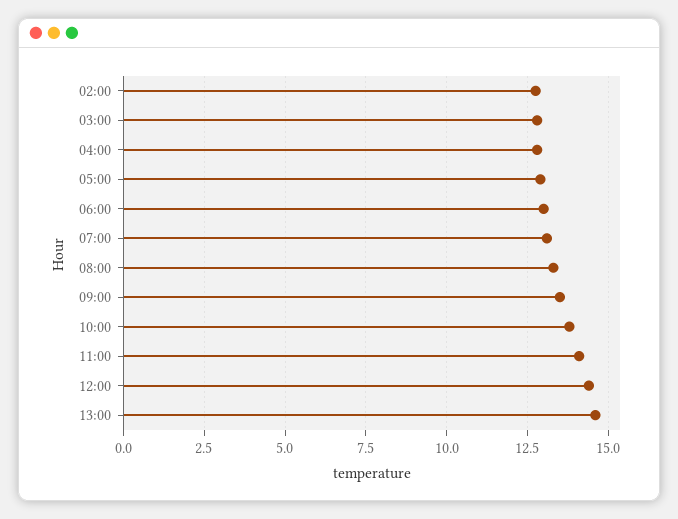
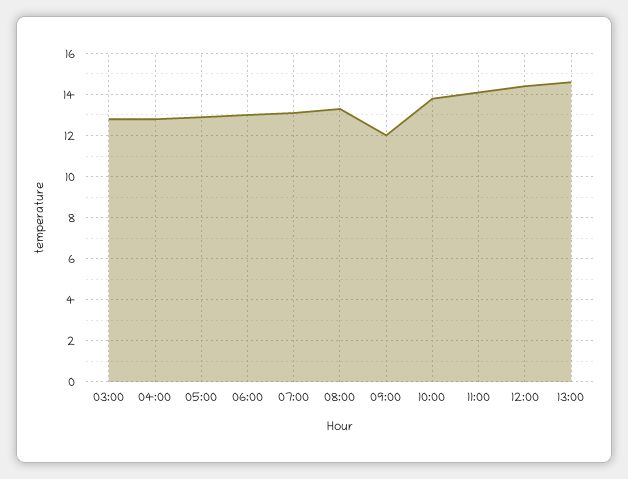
02:00: 12.75 -> none
09:00: 13.5 -> 12

